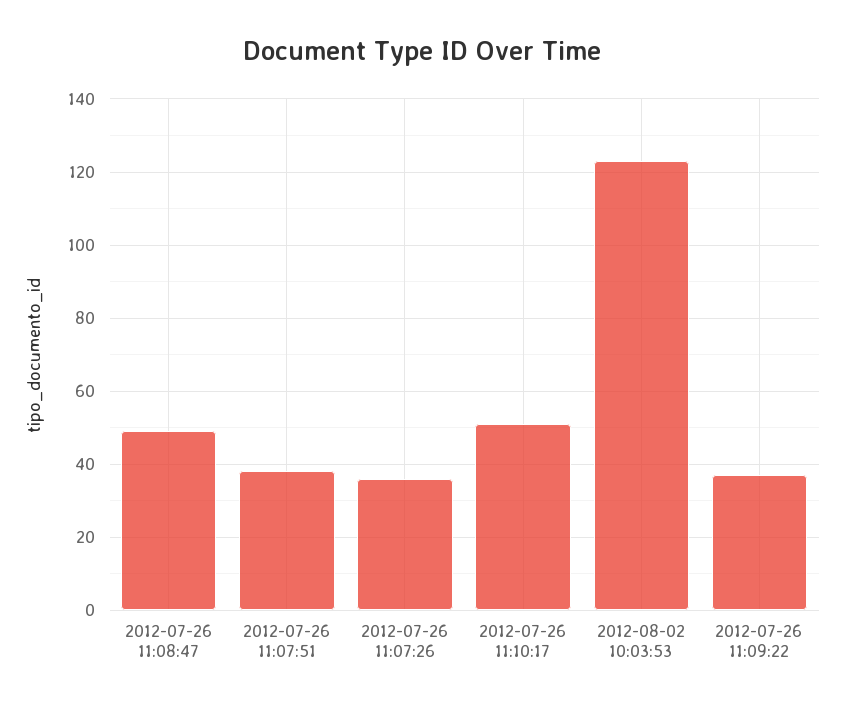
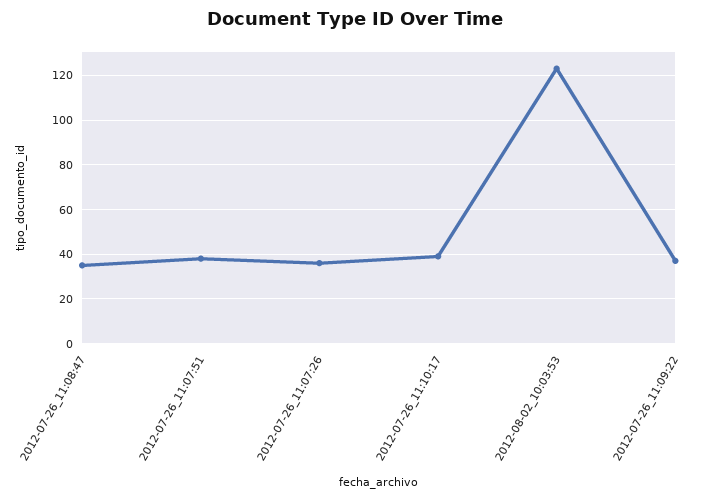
2012-07-26 11:08:47: 50 -> 35
2012-07-26 11:10:17: 50 -> 40

